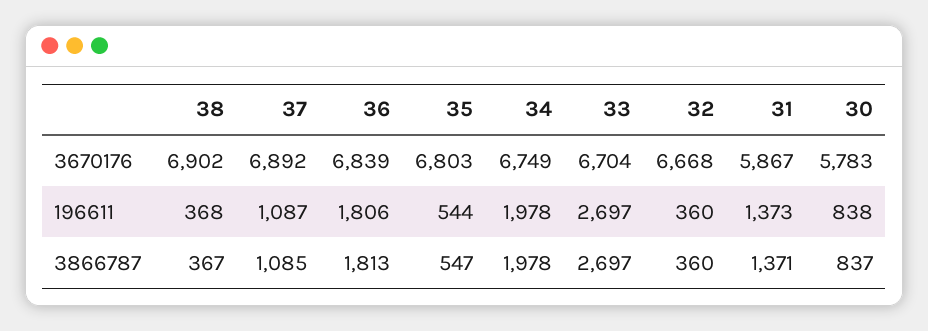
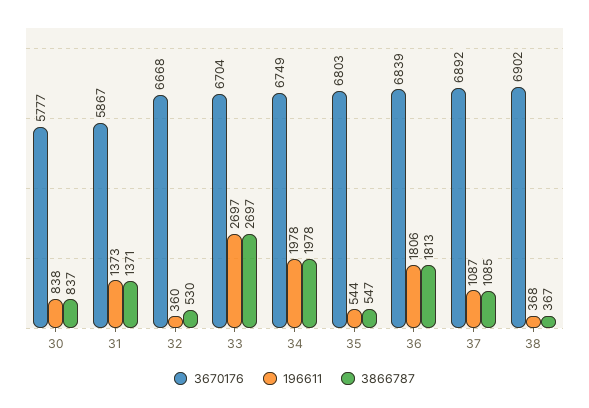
3670176, 30: 5783 -> 5777
3866787, 32: 360 -> 530

